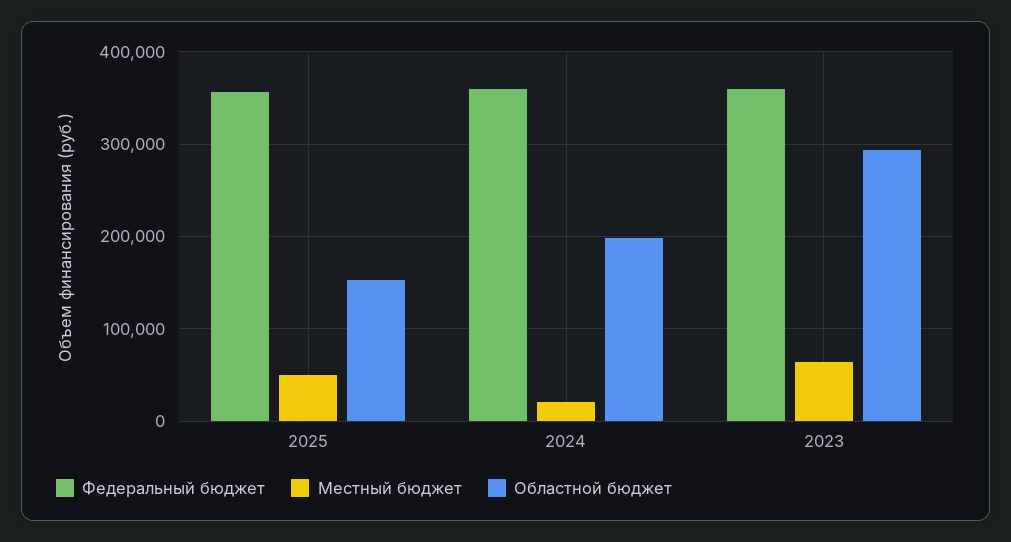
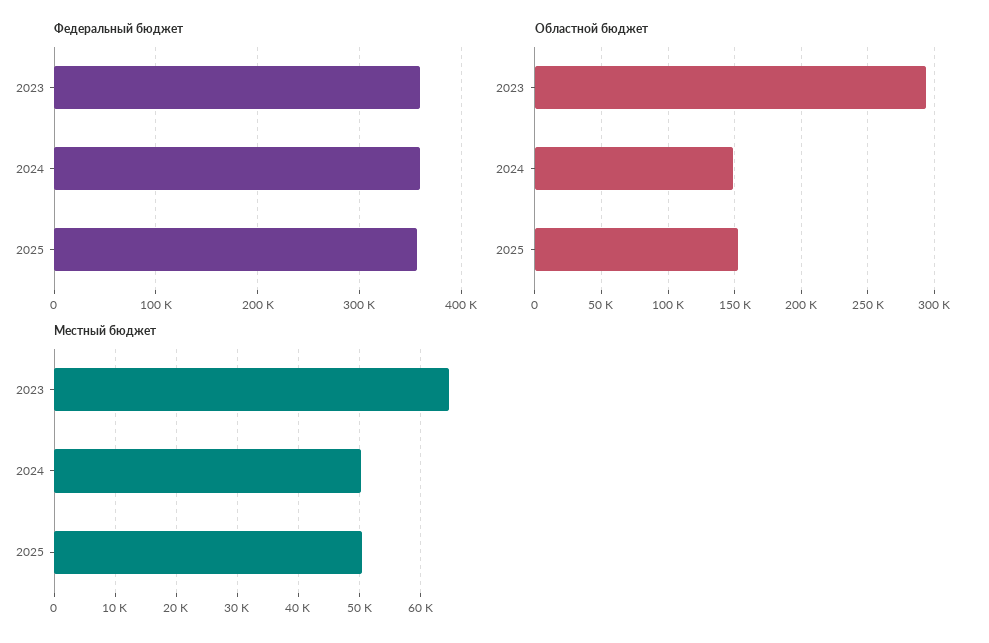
Местный бюджет, 2024: 20000 -> 50000
Областной бюджет, 2024: 200000 -> 150000

